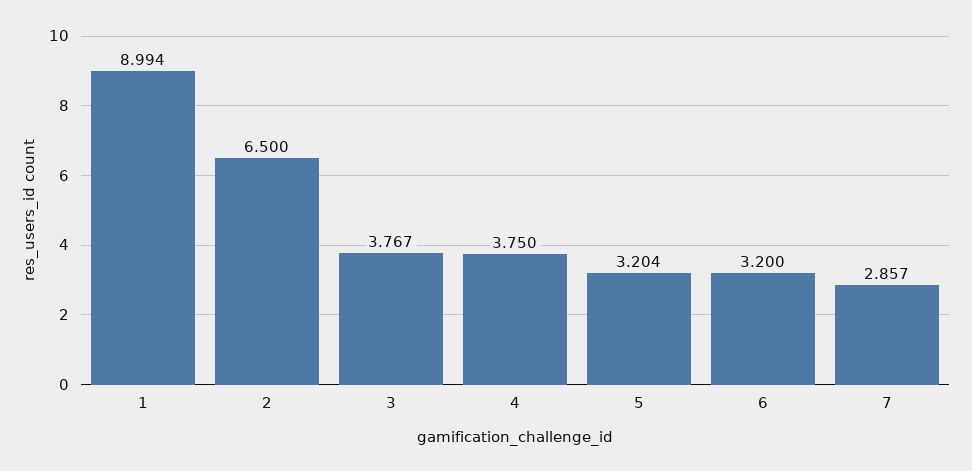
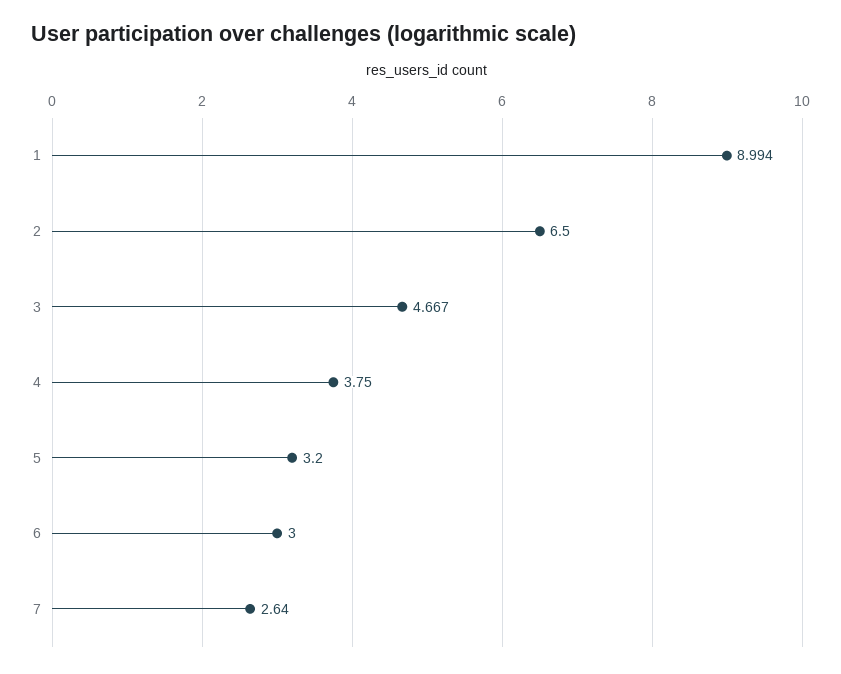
3: 3.767 -> 4.667
5: 3.204 -> 3.2
6: 3.2 -> 3
7: 2.857 -> 2.64

